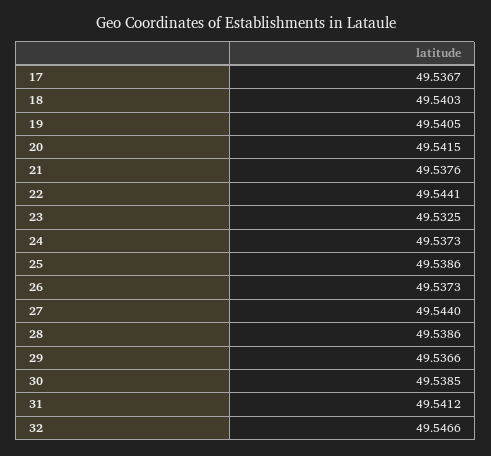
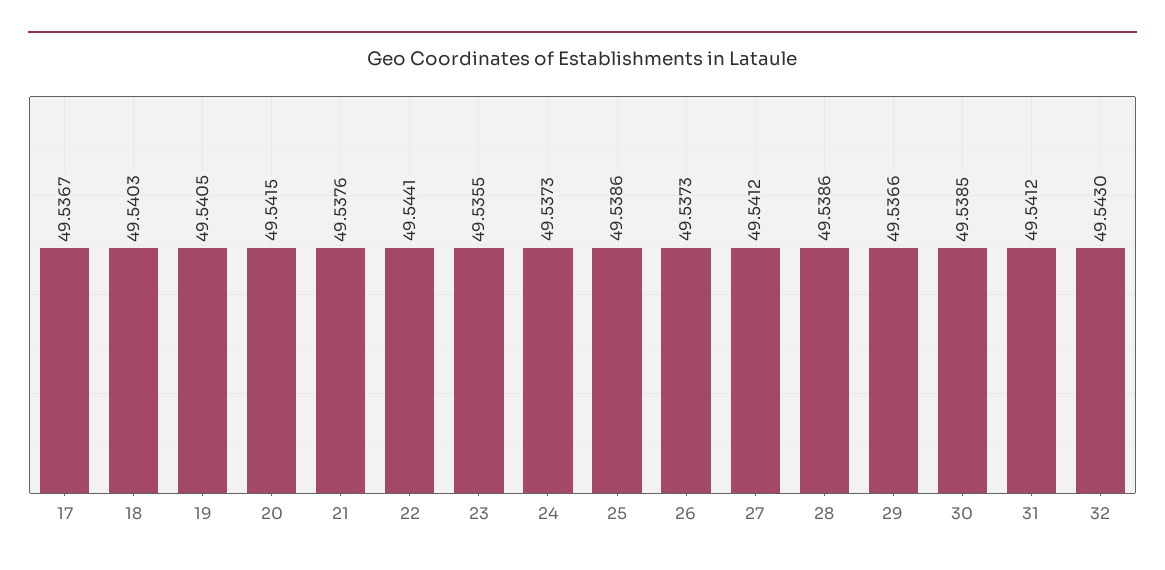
23: 49.5325 -> 49.5355
27: 49.544 -> 49.5412
32: 49.5466 -> 49.543

